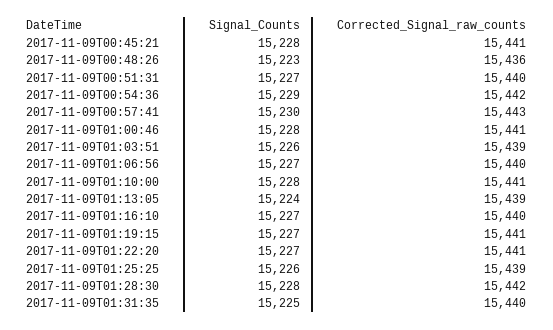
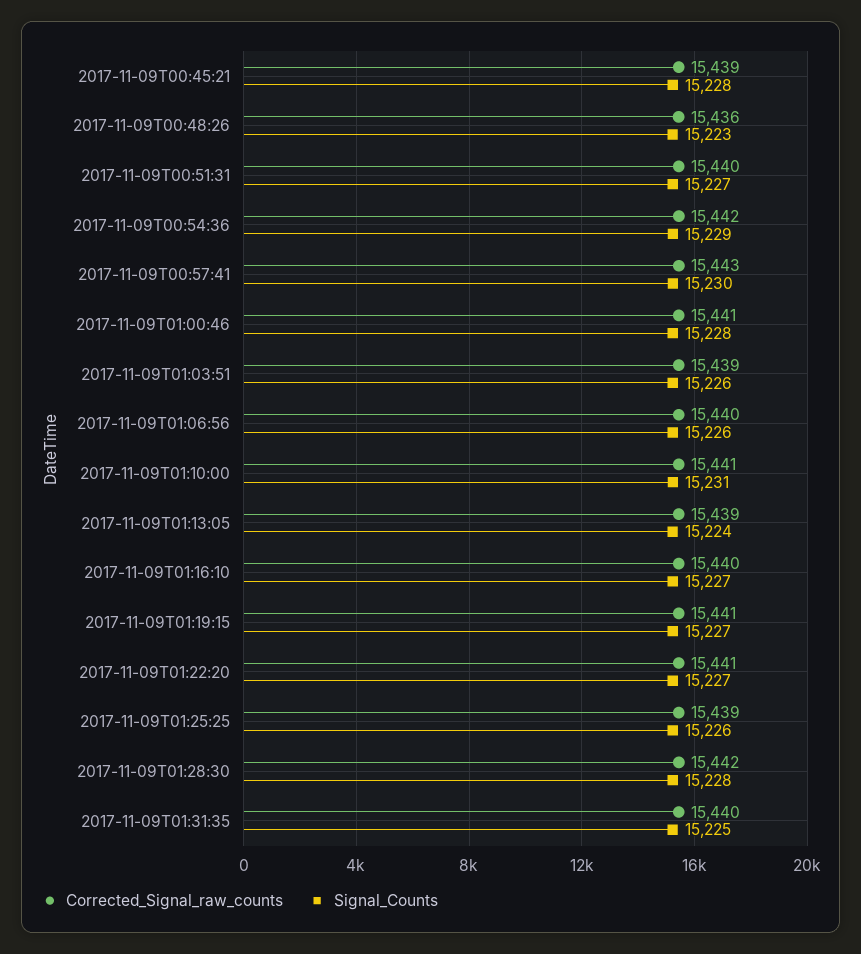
Corrected_Signal_raw_counts, 2017-11-09T00:45:21: 15441 -> 15439
Signal_Counts, 2017-11-09T01:06:56: 15227 -> 15226
Signal_Counts, 2017-11-09T01:10:00: 15228 -> 15231

